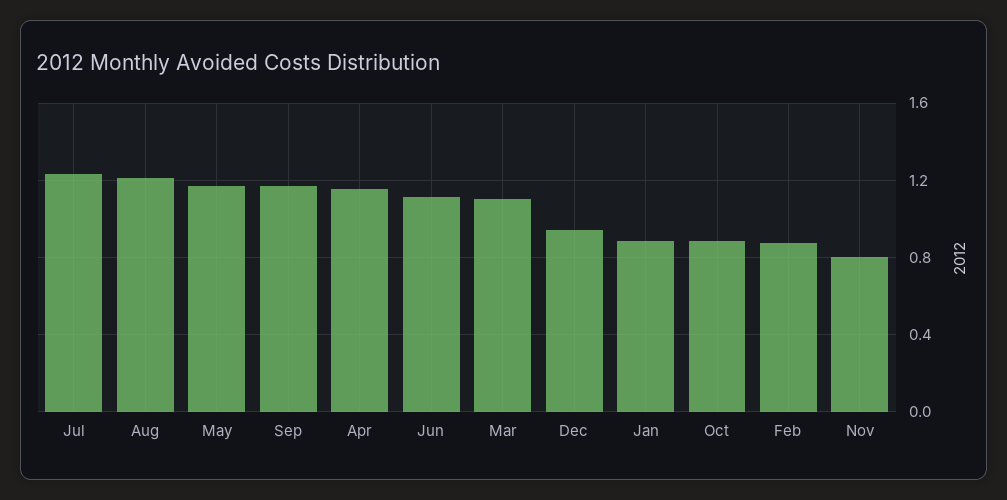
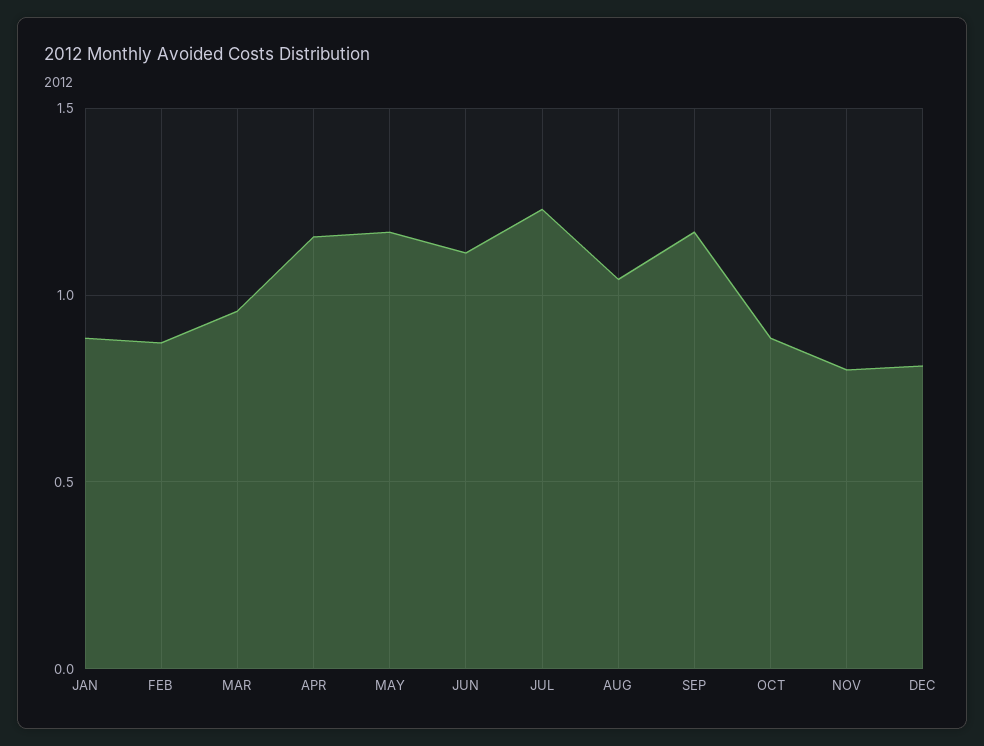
Aug: 1.2 -> 1.05
Mar: 1.1 -> 0.95
Dec: 0.95 -> 0.8

